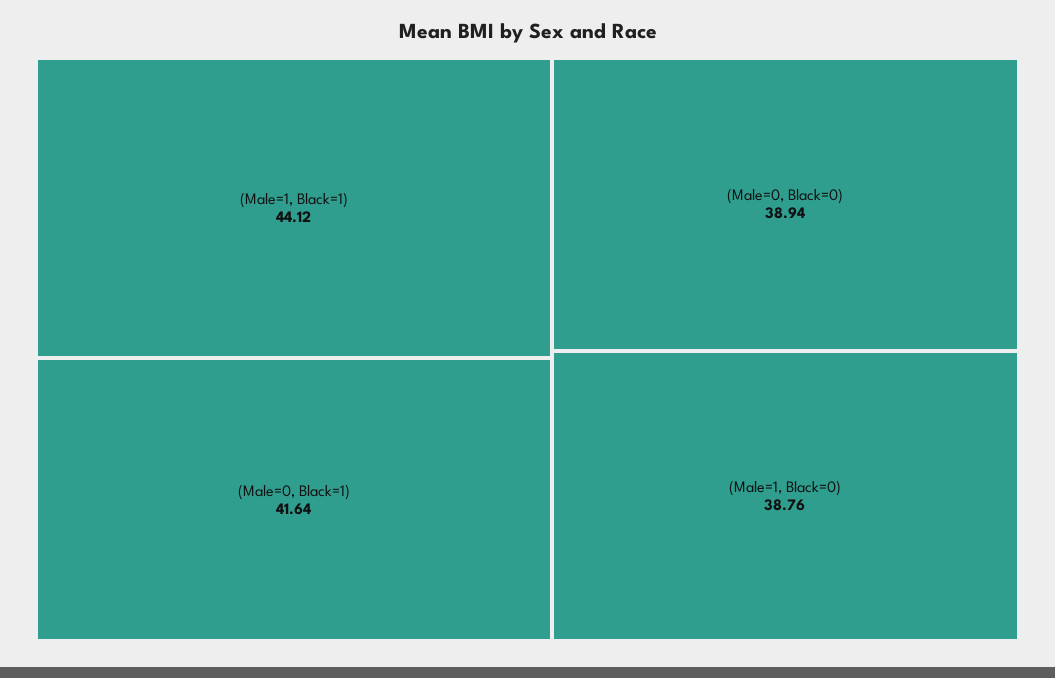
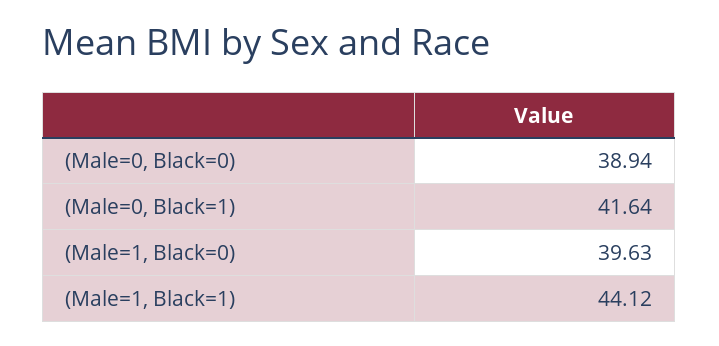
(Male=1, Black=0): 38.76 -> 39.63

